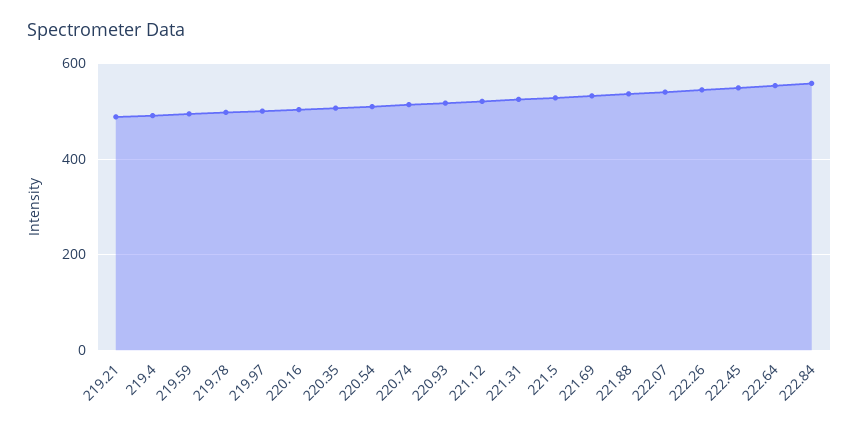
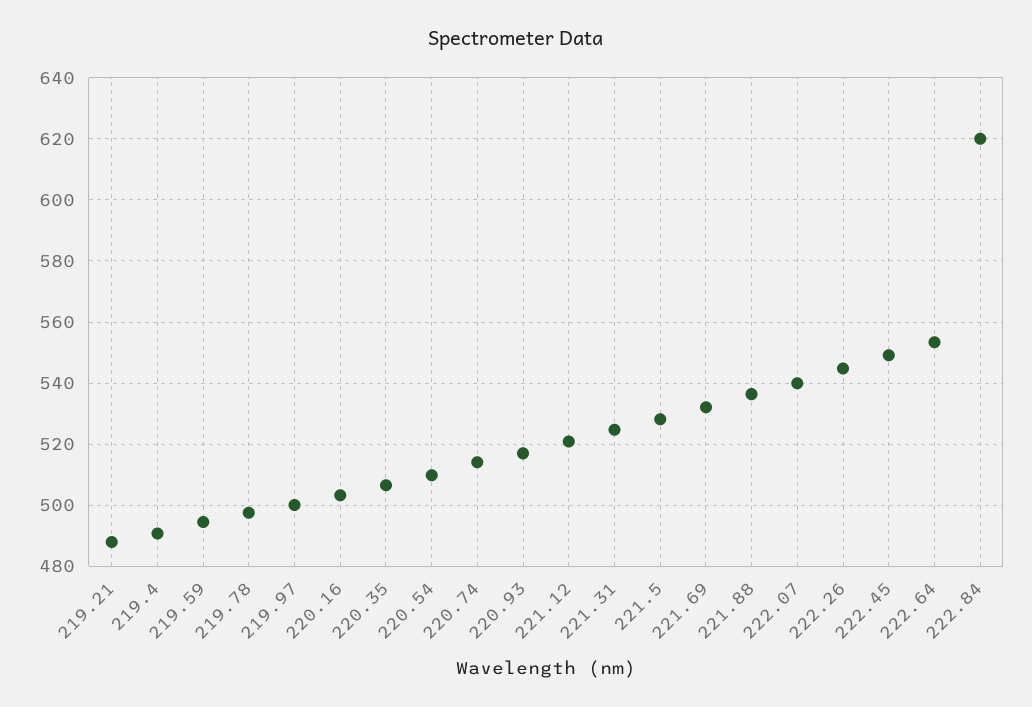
222.84: 560 -> 620

